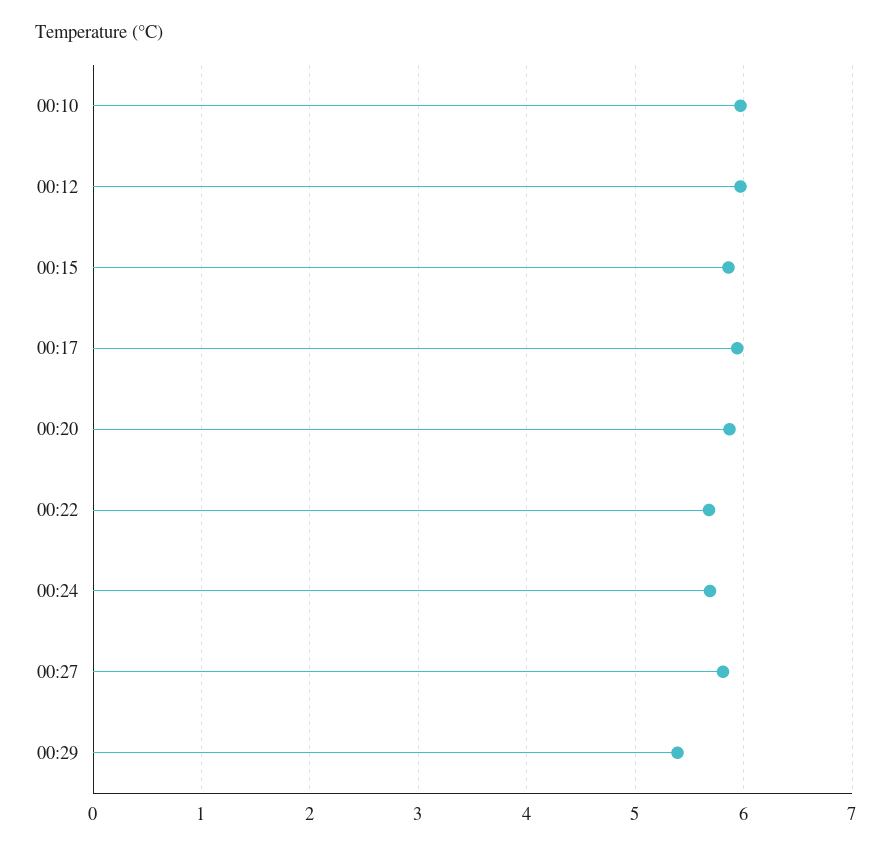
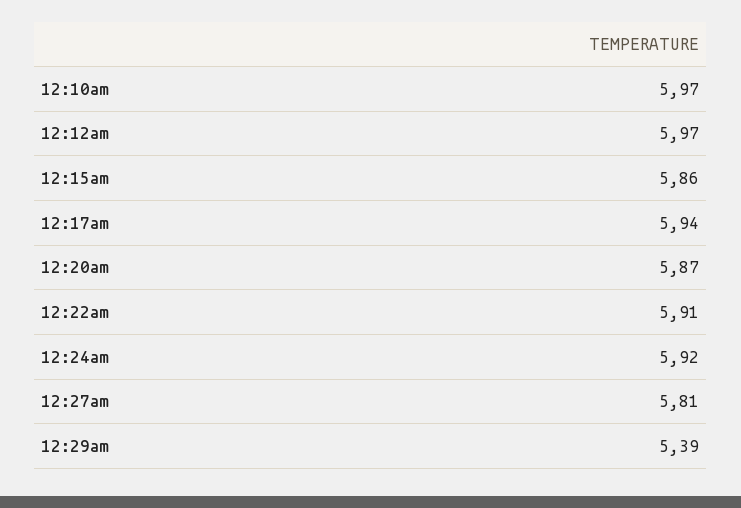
00:22: 5.7 -> 5.91
00:24: 5.7 -> 5.92

